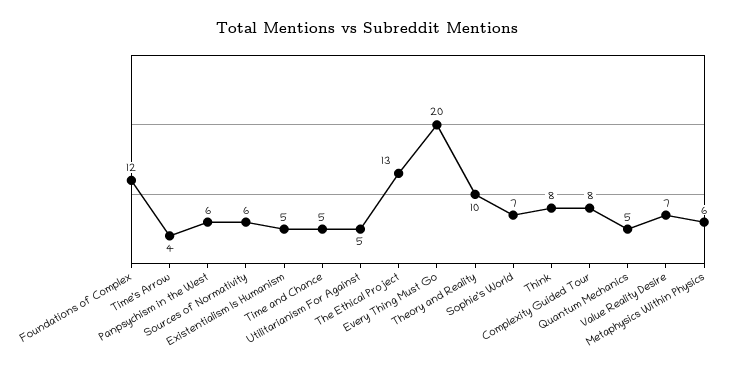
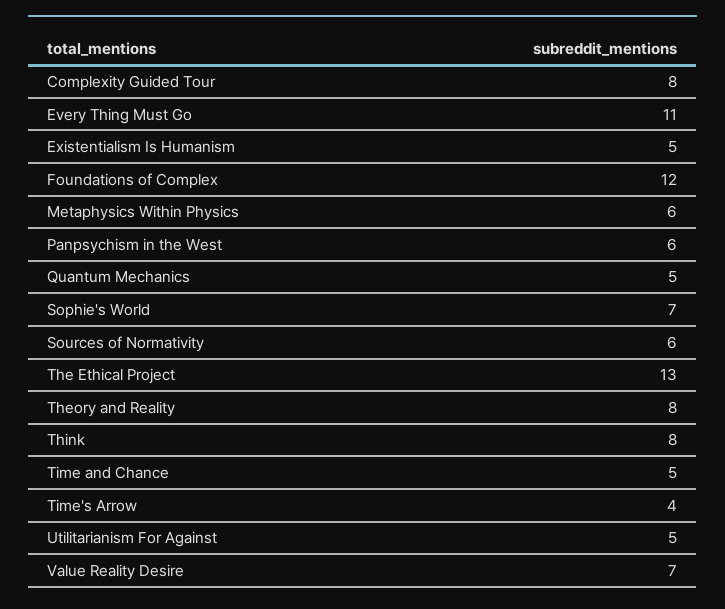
Every Thing Must Go: 20 -> 11
Theory and Reality: 10 -> 8

